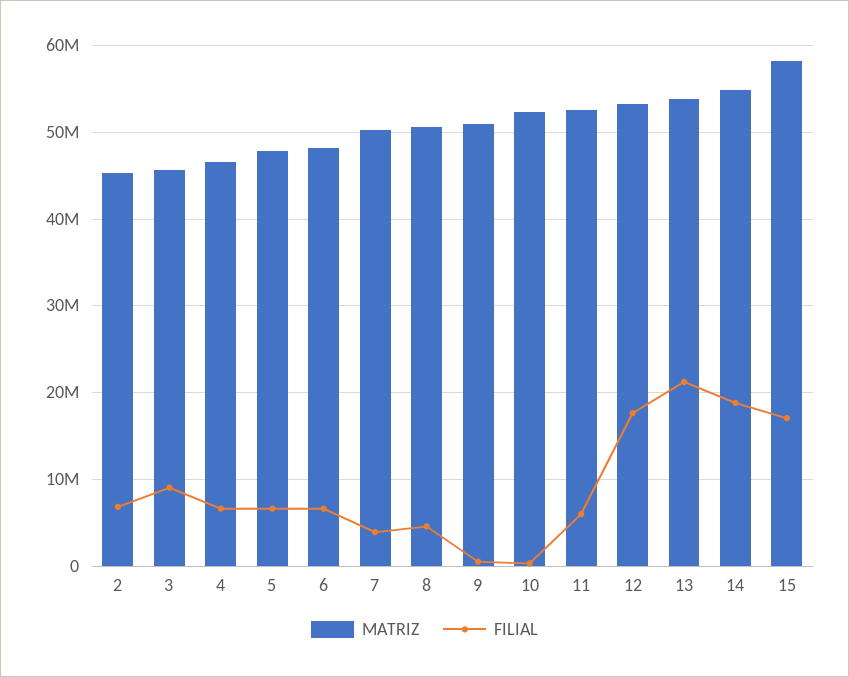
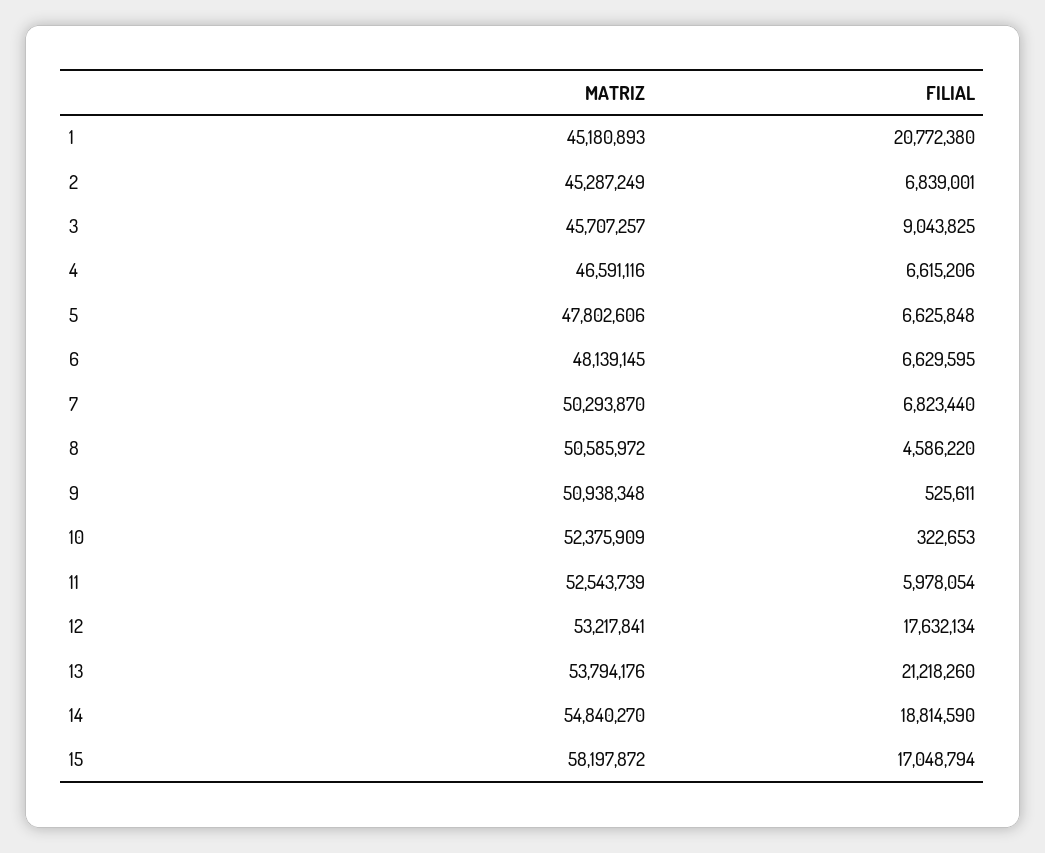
FILIAL, 7: 4000000 -> 6823440
MATRIZ, 1: none -> 45180893
FILIAL, 1: none -> 20772380

